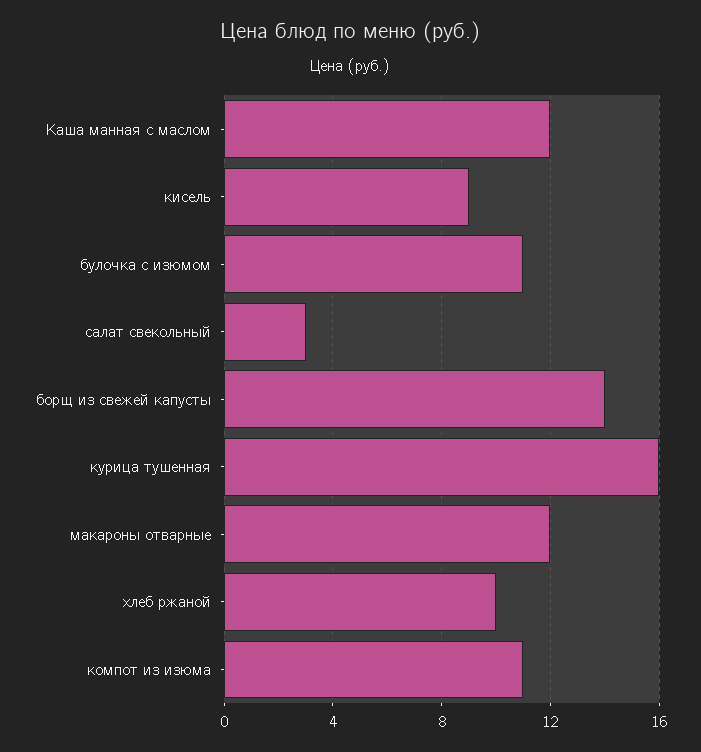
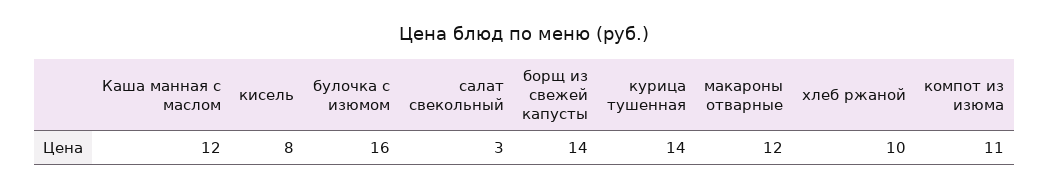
кисель: 9 -> 8
булочка с изюмом: 11 -> 16
курица тушенная: 16 -> 14

